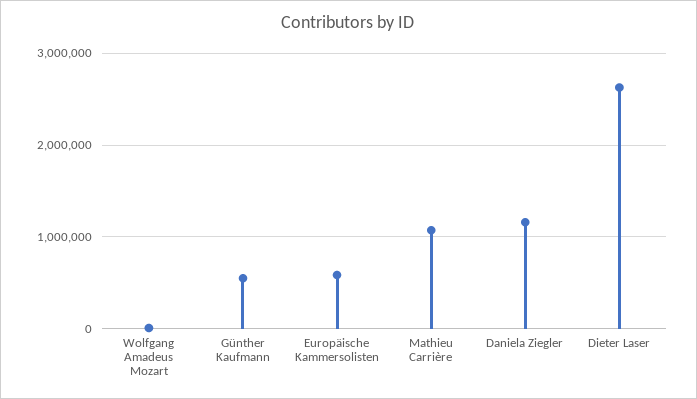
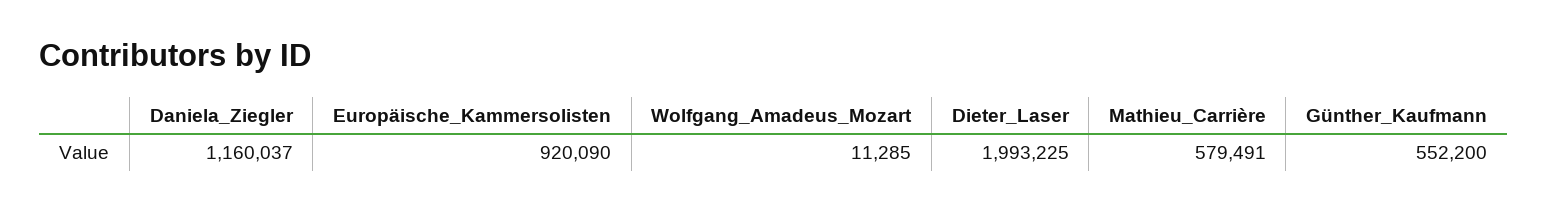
Europäische Kammersolisten: 600000 -> 920090
Mathieu Carrière: 1100000 -> 579491
Dieter Laser: 2600000 -> 1993225

